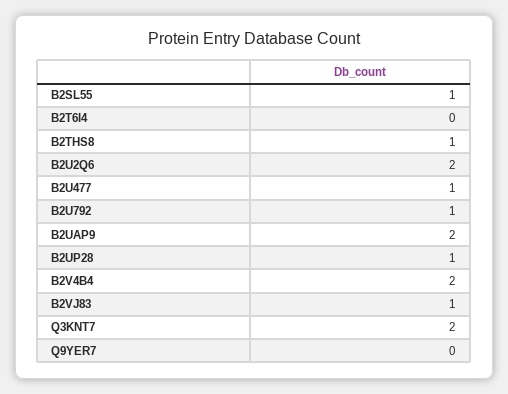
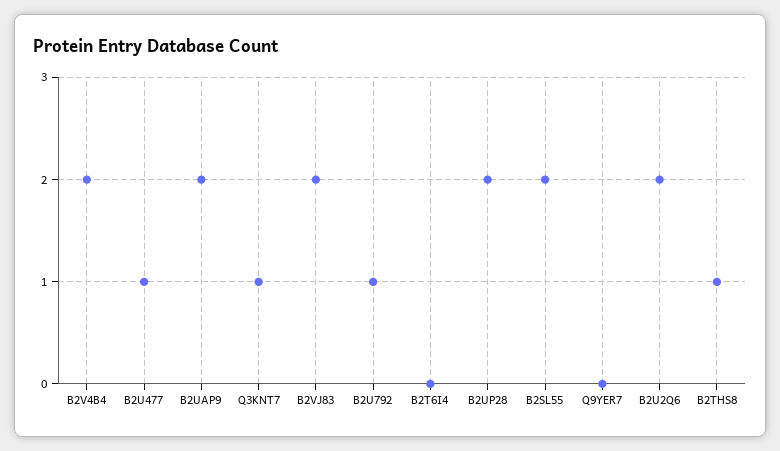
B2SL55: 1 -> 2
B2UP28: 1 -> 2
B2VJ83: 1 -> 2
Q3KNT7: 2 -> 1

